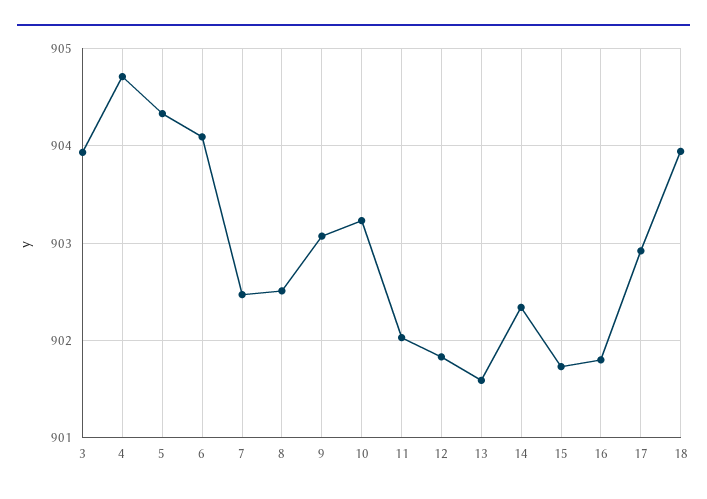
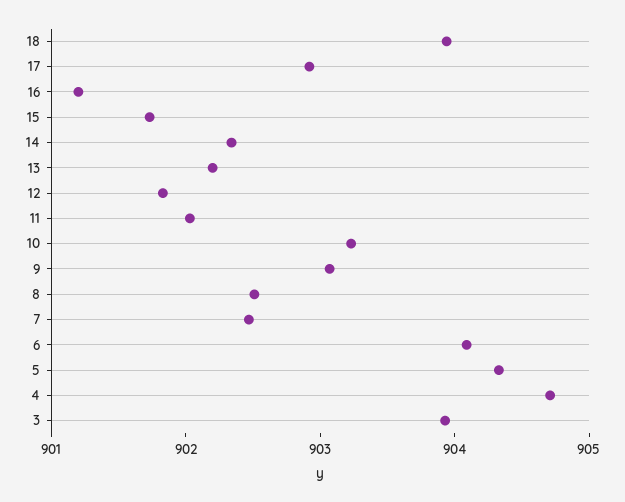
13: 901.6 -> 902.2
16: 901.8 -> 901.2

